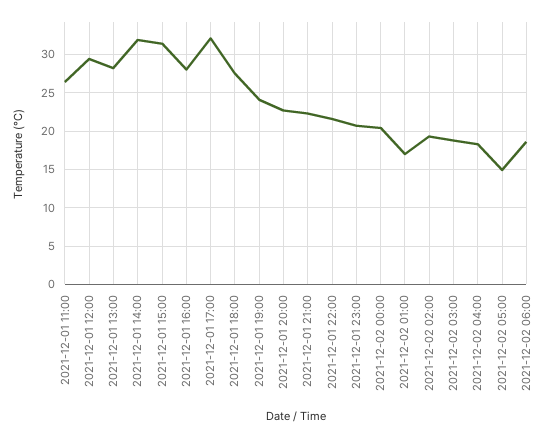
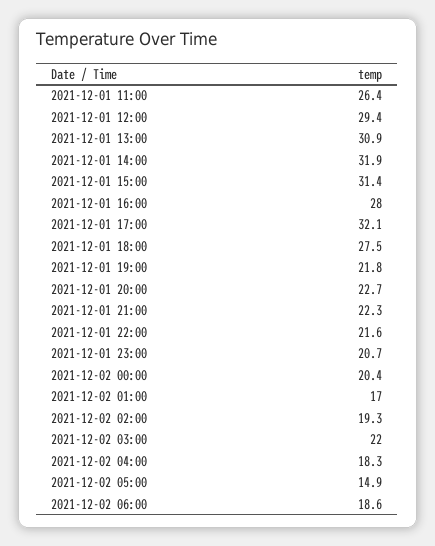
2021-12-01 13:00: 28 -> 30.9
2021-12-01 19:00: 24 -> 21.8
2021-12-02 03:00: 19 -> 22

